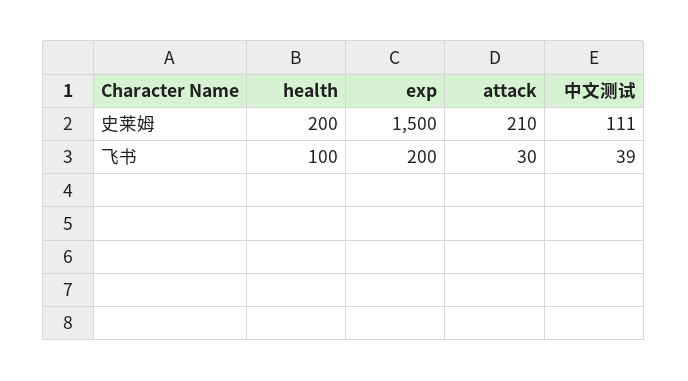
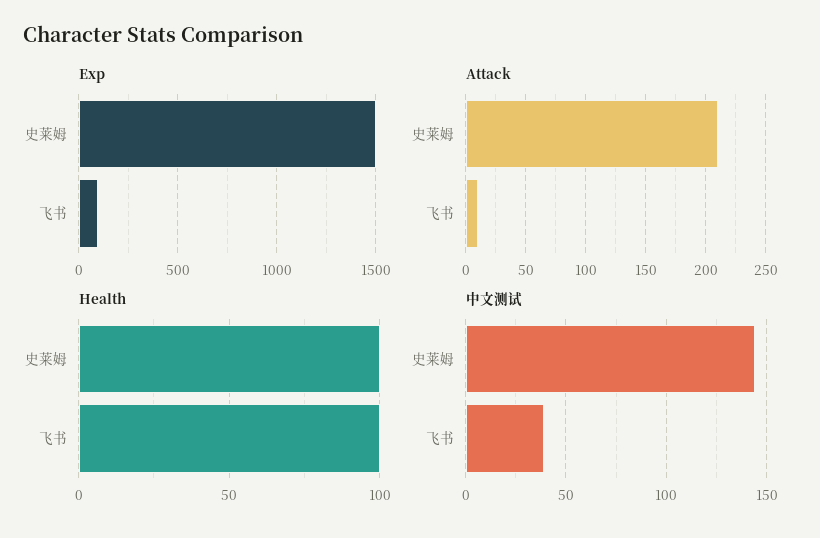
health, 史莱姆: 200 -> 100
中文测试, 史莱姆: 111 -> 145
exp, 飞书: 200 -> 100
attack, 飞书: 30 -> 10

